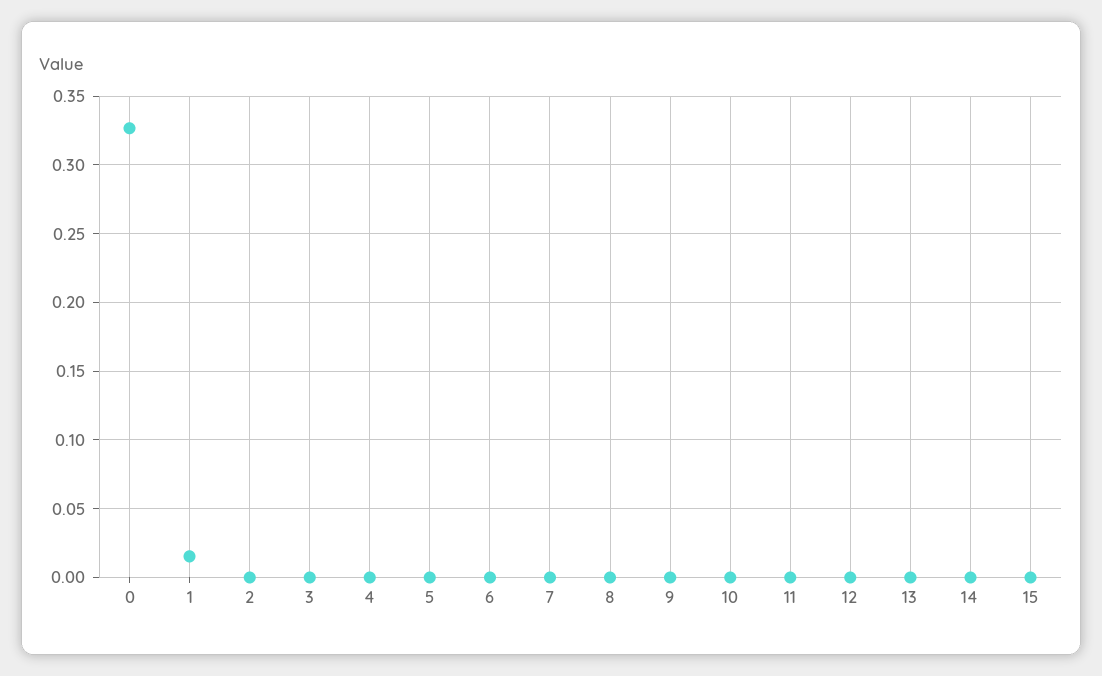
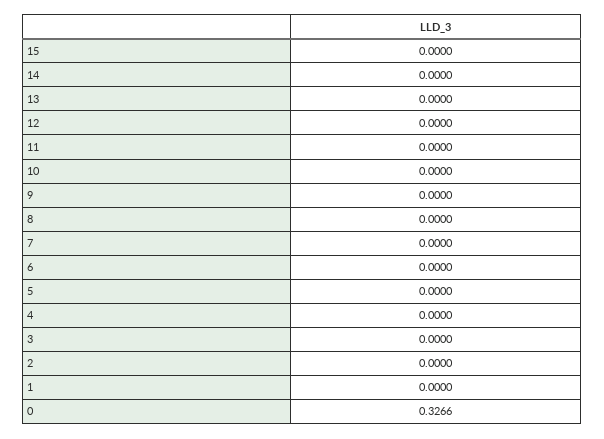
1: 0.015 -> 0

